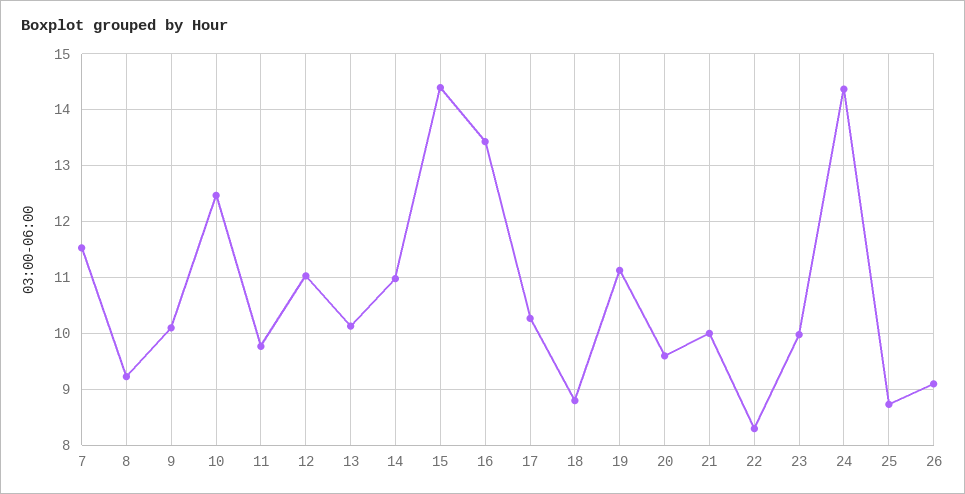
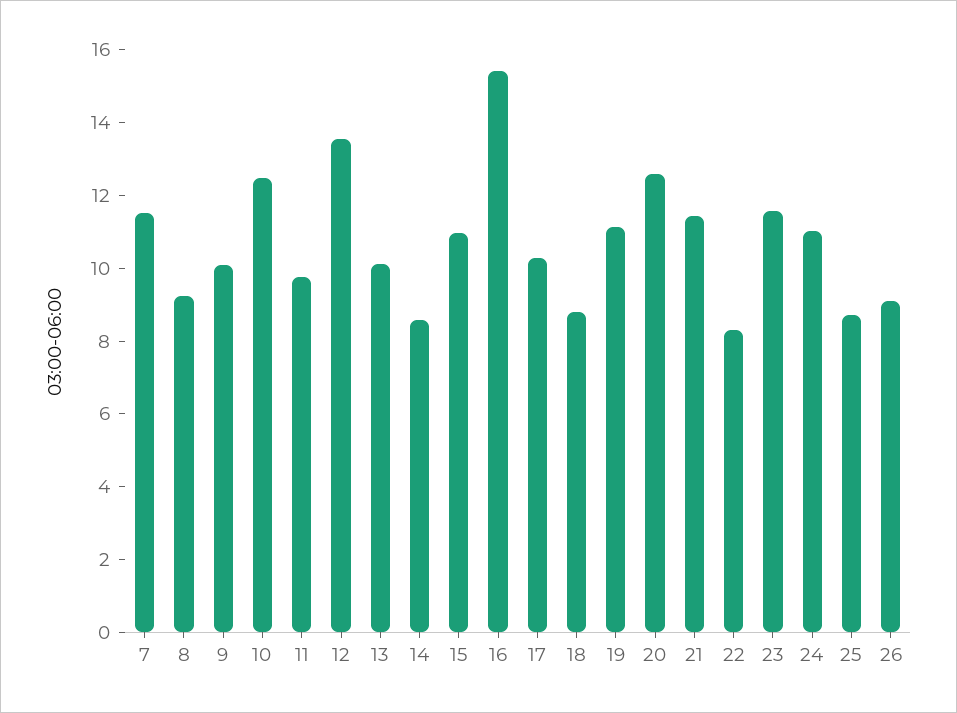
12: 11 -> 13.5
14: 11 -> 8.5
15: 14.4 -> 11
16: 13.4 -> 15.5
20: 9.6 -> 12.5
21: 10 -> 11.5
23: 10 -> 11.5
24: 14.4 -> 11

